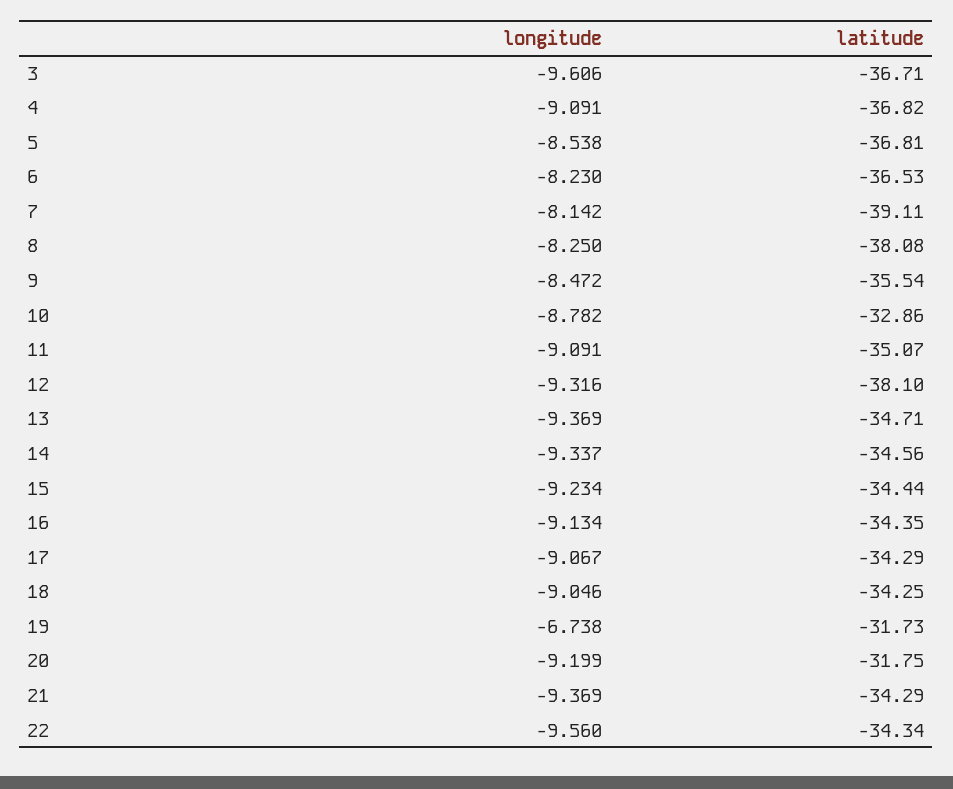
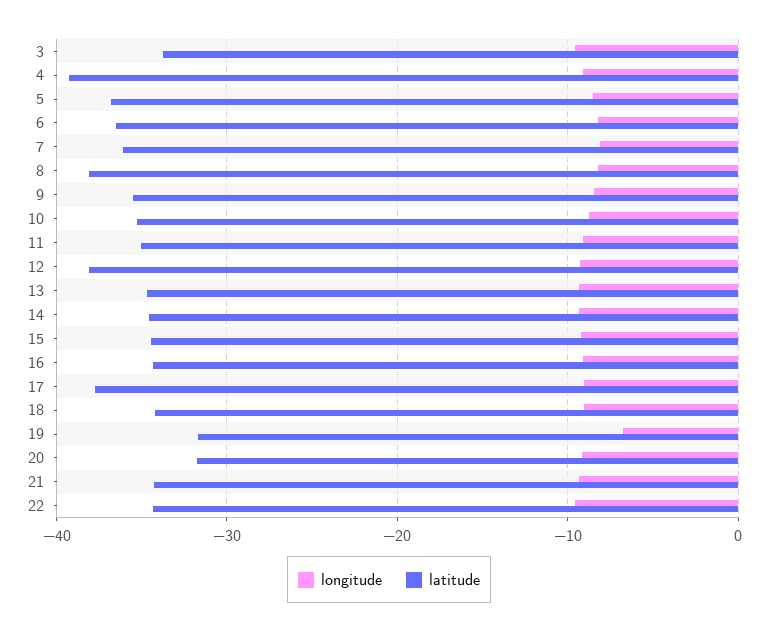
latitude, 3: -36.71 -> -34
latitude, 4: -36.82 -> -39
latitude, 7: -39.11 -> -36
latitude, 10: -32.86 -> -35
latitude, 17: -34.29 -> -38

